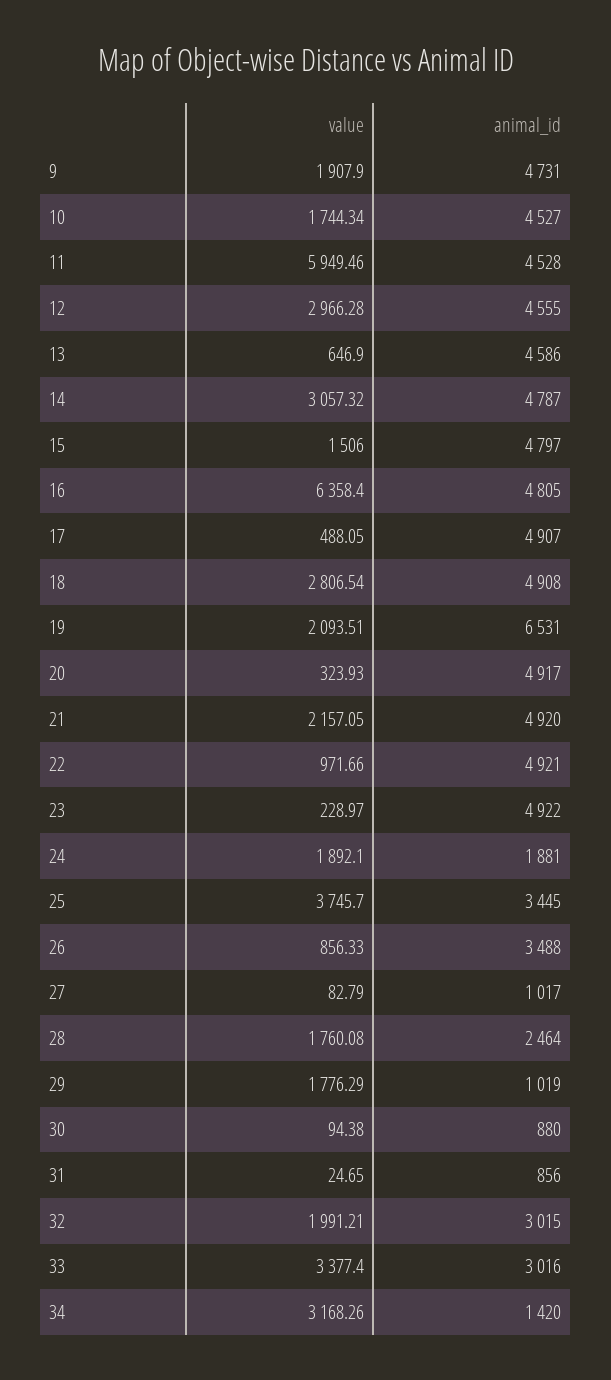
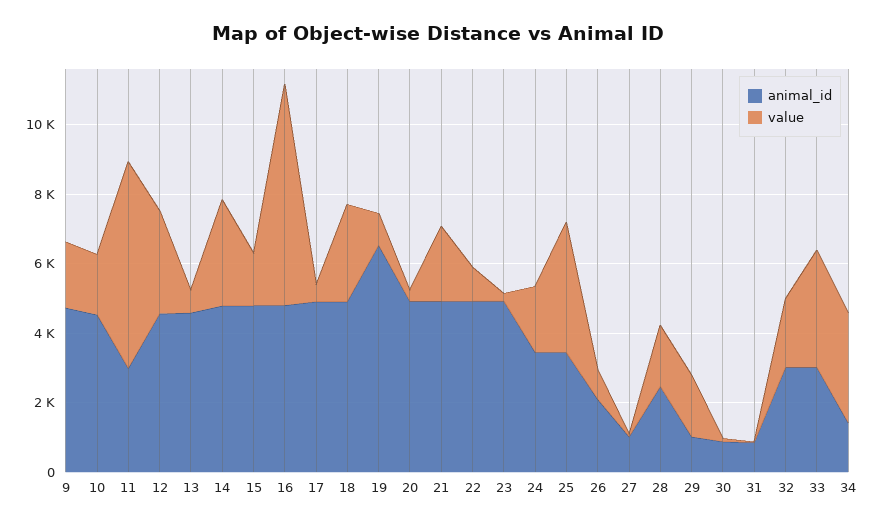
animal_id, 11: 4528 -> 3000
value, 19: 2093.51 -> 1000
animal_id, 24: 1881 -> 3500
animal_id, 26: 3488 -> 2000

